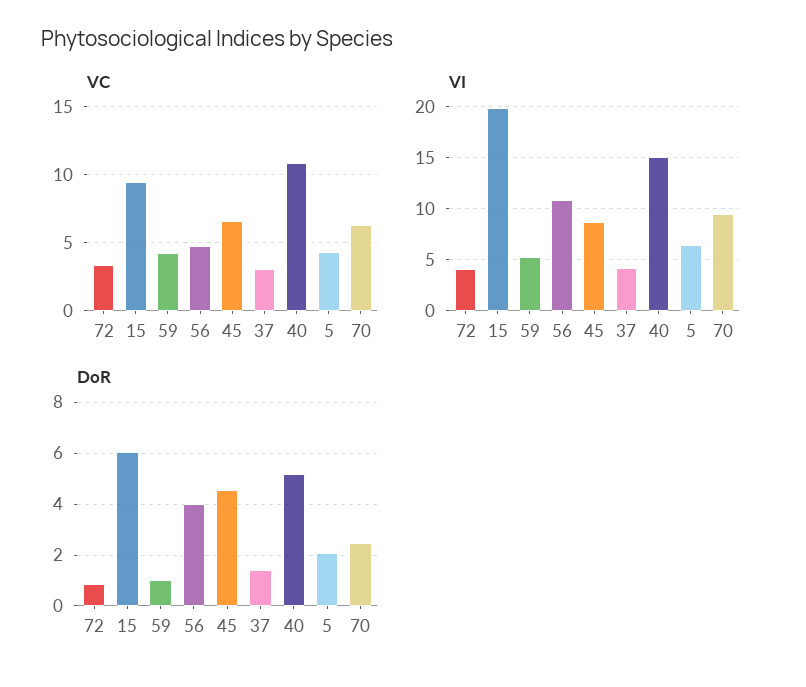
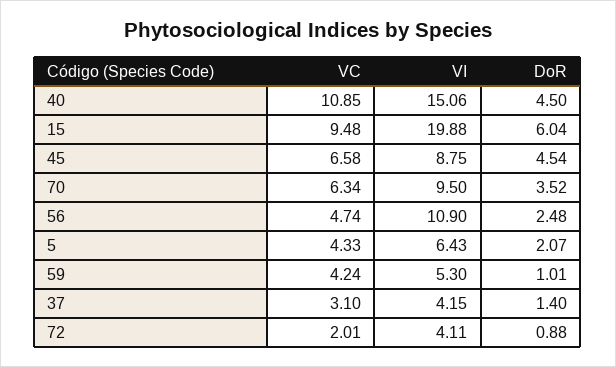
VC, 72: 3.5 -> 2.01
DoR, 56: 4 -> 2.48
DoR, 40: 5.25 -> 4.5
DoR, 70: 2.5 -> 3.52

